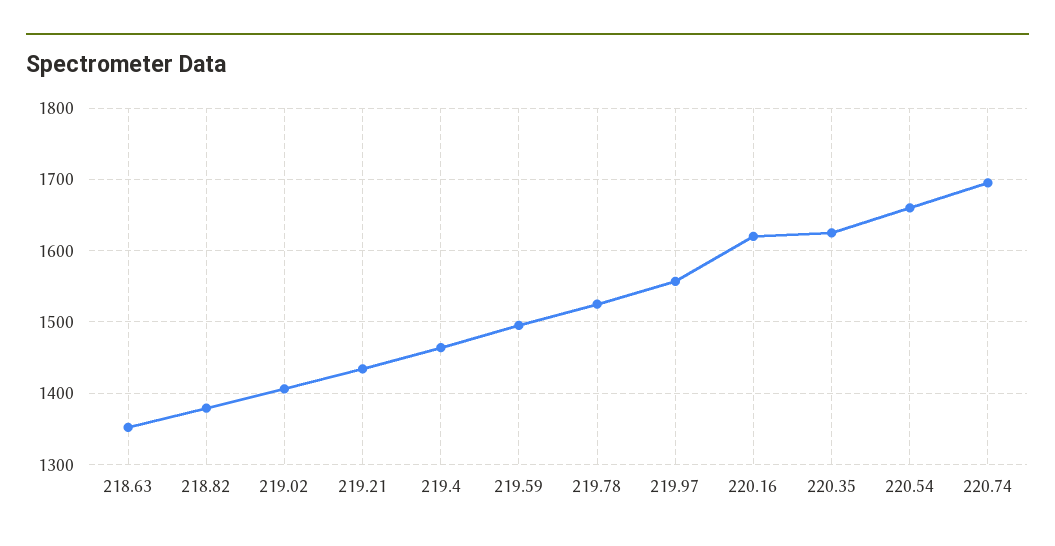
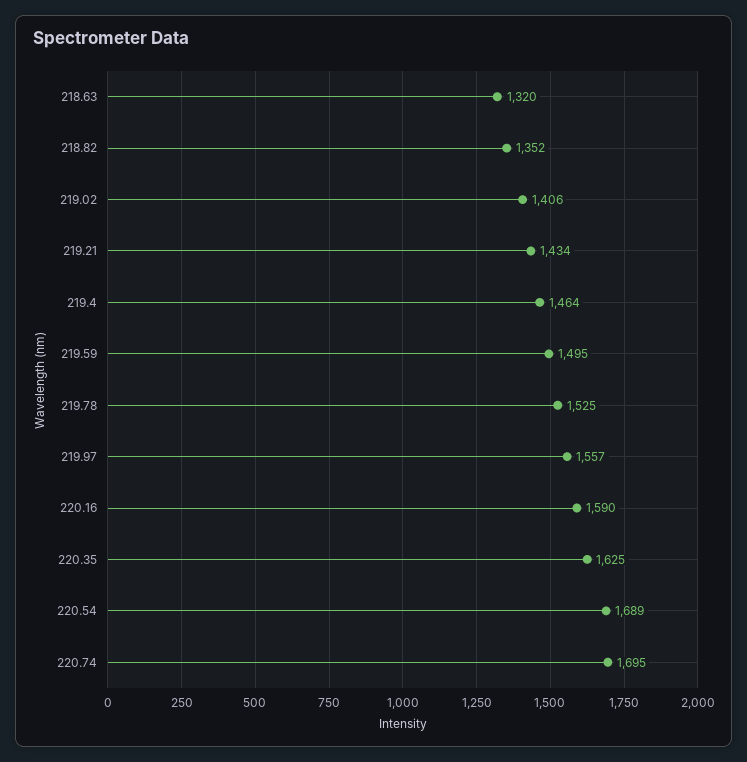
218.63: 1350 -> 1320
218.82: 1380 -> 1352
220.16: 1620 -> 1590
220.54: 1660 -> 1689

